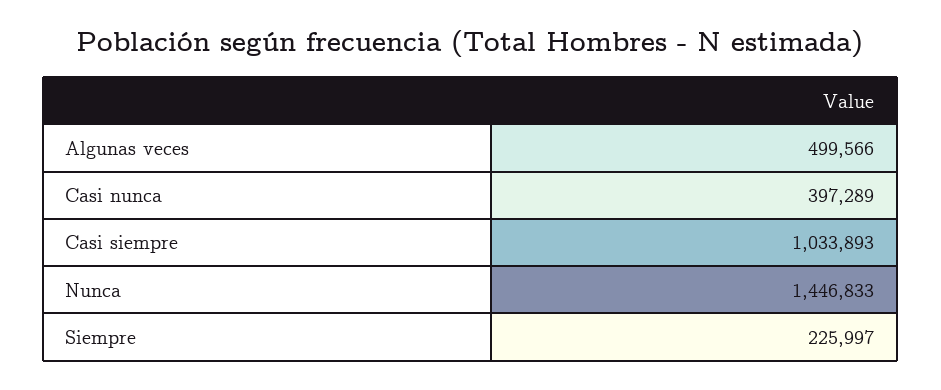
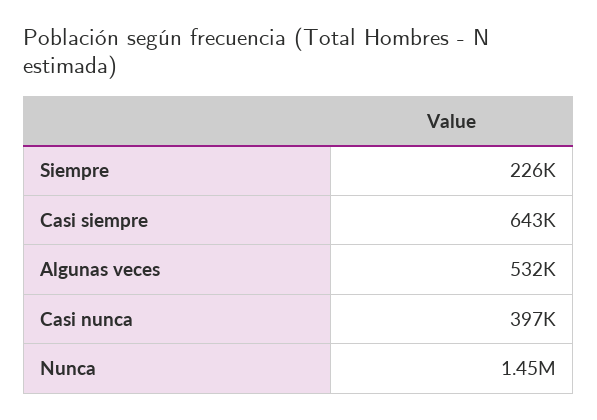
Algunas veces: 499566 -> 532000
Casi siempre: 1033893 -> 643000

